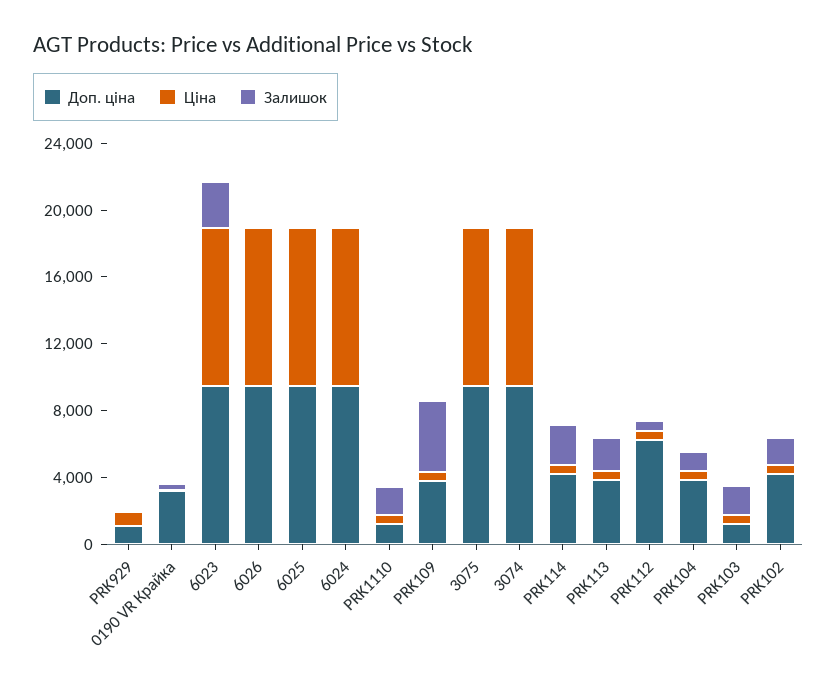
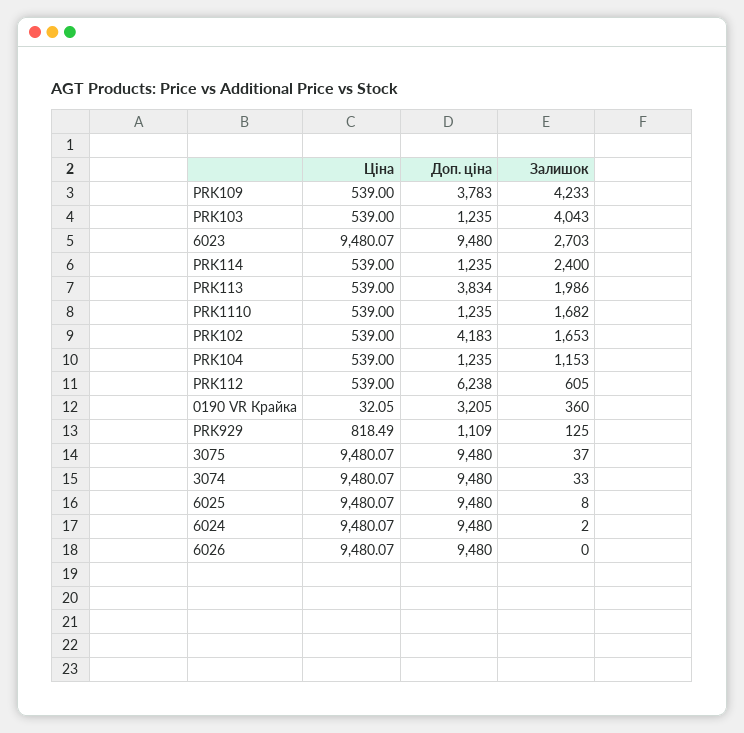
Доп. ціна, PRK114: 4000 -> 1235
Доп. ціна, PRK104: 4000 -> 1235
Залишок, PRK103: 2000 -> 4043

